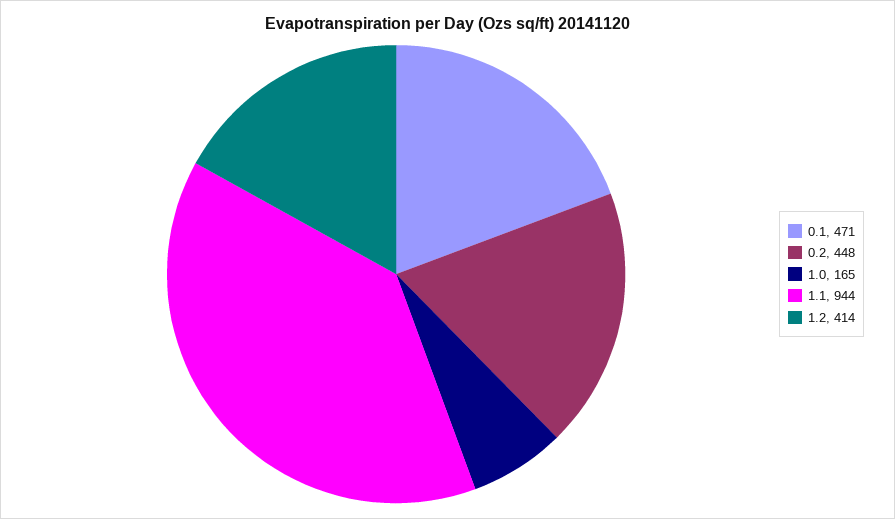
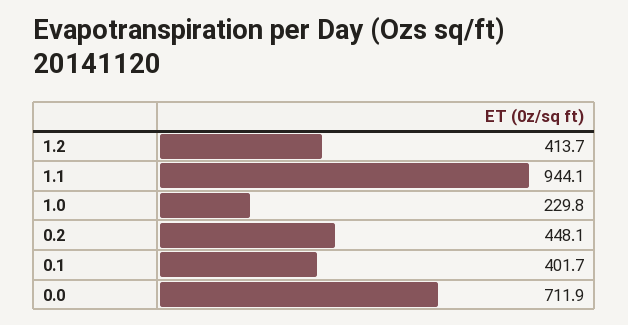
0.1: 471 -> 401.7
1.0: 165 -> 229.8
0.0: none -> 711.9

